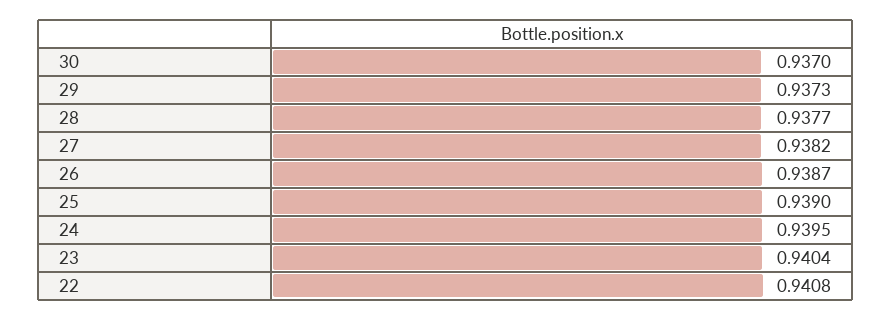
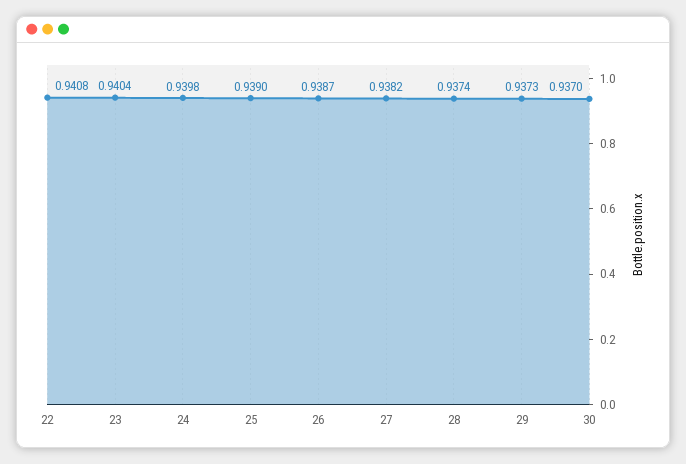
28: 0.9377 -> 0.9374
24: 0.9395 -> 0.9398

